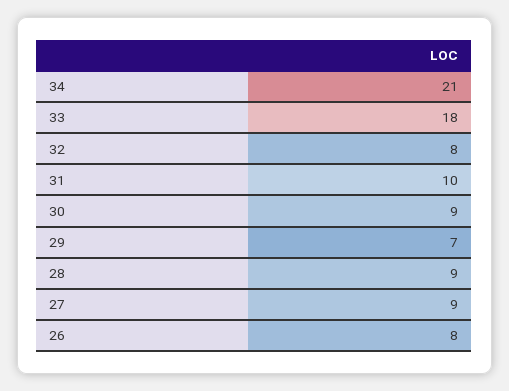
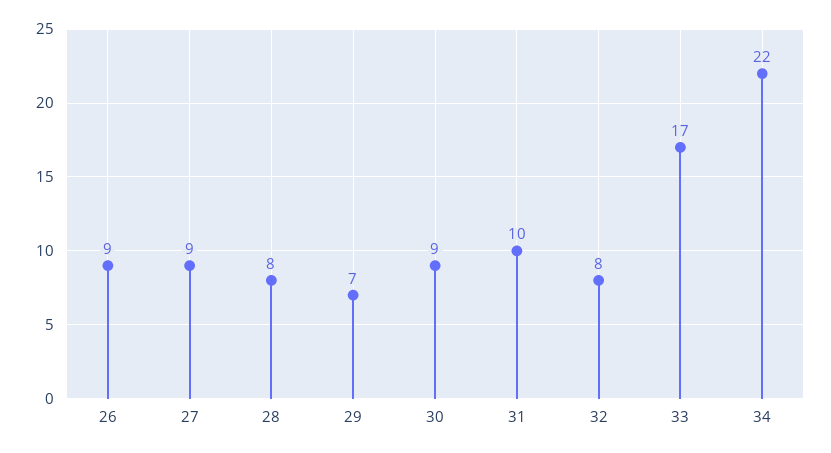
34: 21 -> 22
33: 18 -> 17
28: 9 -> 8
26: 8 -> 9

